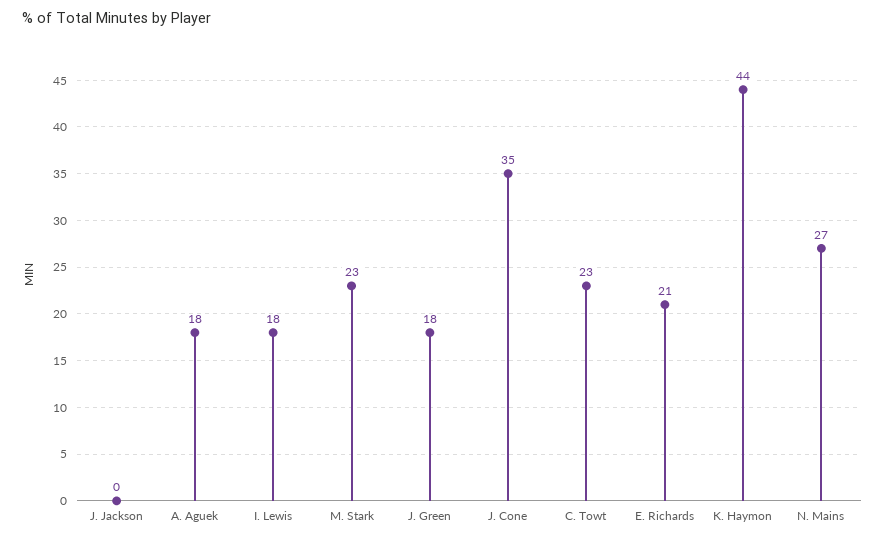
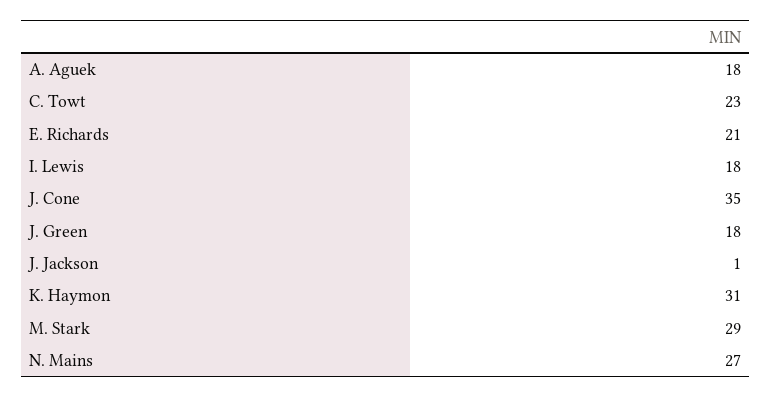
J. Jackson: 0 -> 1
M. Stark: 23 -> 29
K. Haymon: 44 -> 31

